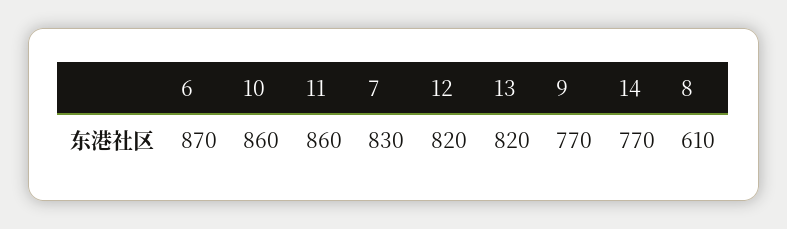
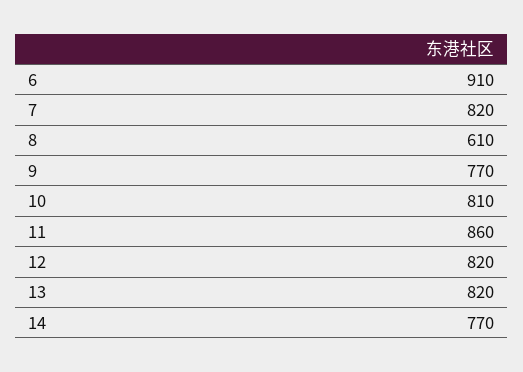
6: 870 -> 910
10: 860 -> 810
7: 830 -> 820

